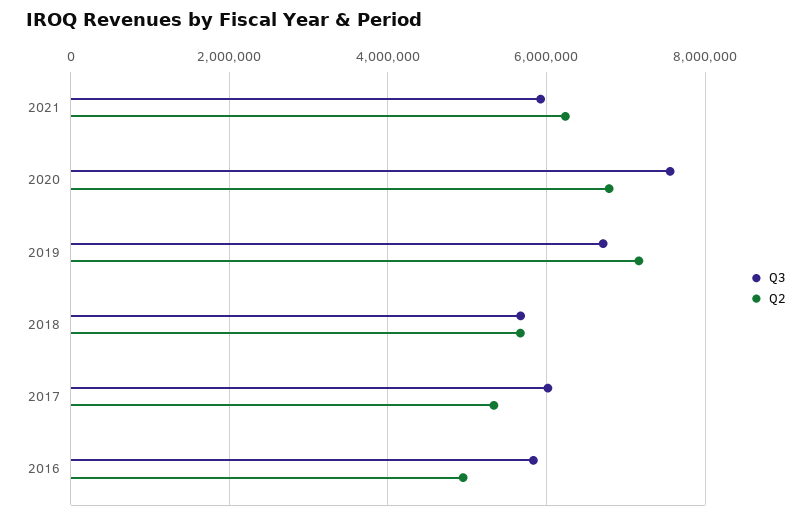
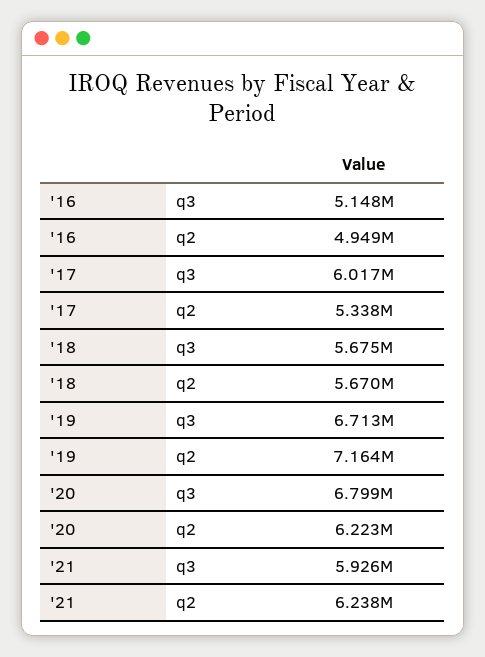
Q3, 2020: 7600000 -> 6799000
Q2, 2020: 6800000 -> 6223000
Q3, 2016: 5800000 -> 5148000

